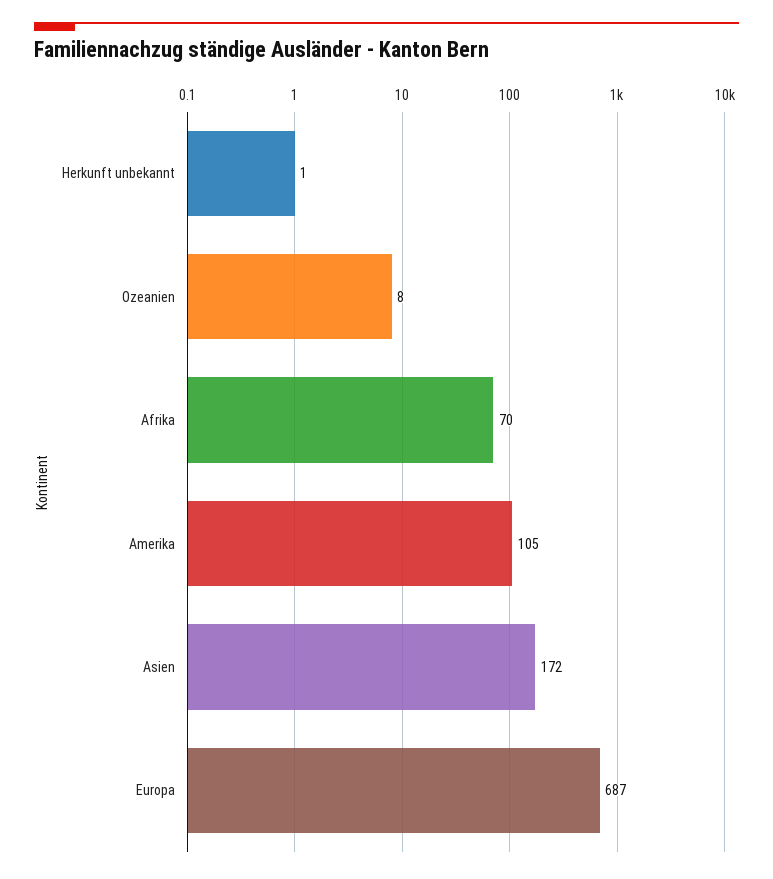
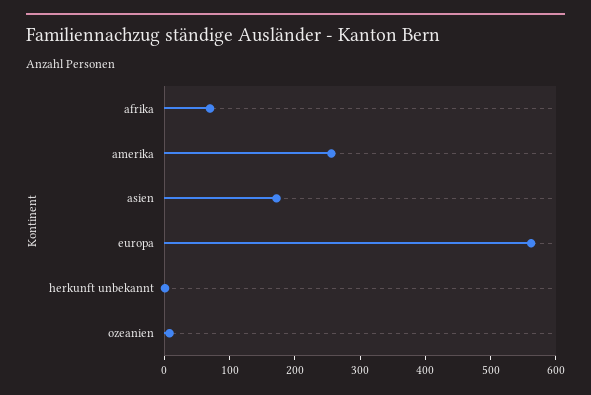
Amerika: 105 -> 260
Europa: 687 -> 560

